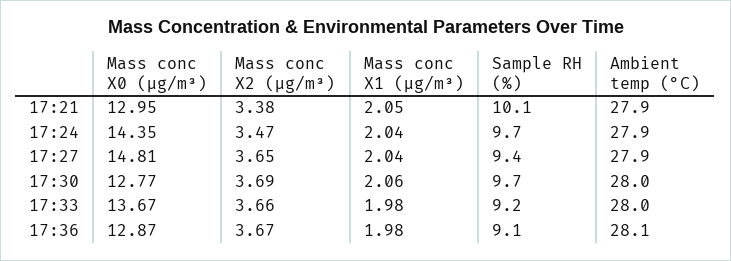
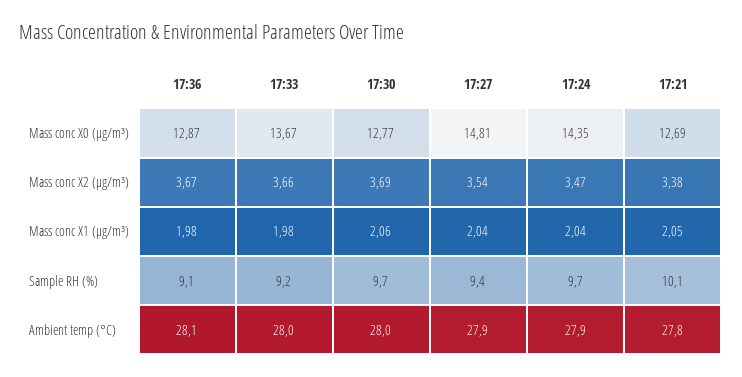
Mass conc X0 (μg/m³), 17:21: 12.95 -> 12.69
Ambient temp (°C), 17:21: 27.9 -> 27.8
Mass conc X2 (μg/m³), 17:27: 3.65 -> 3.54

